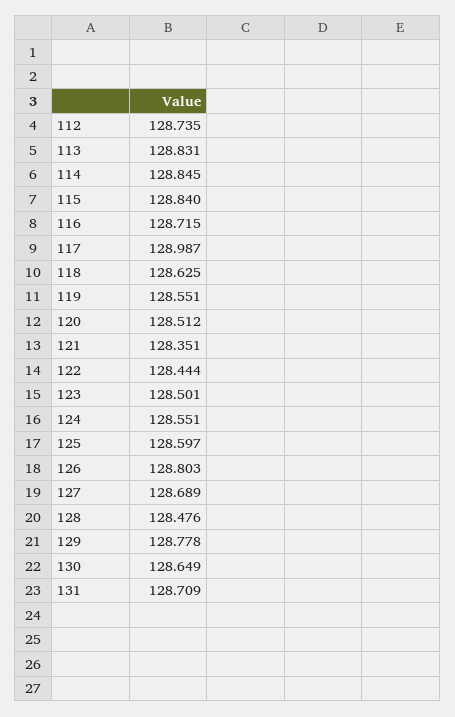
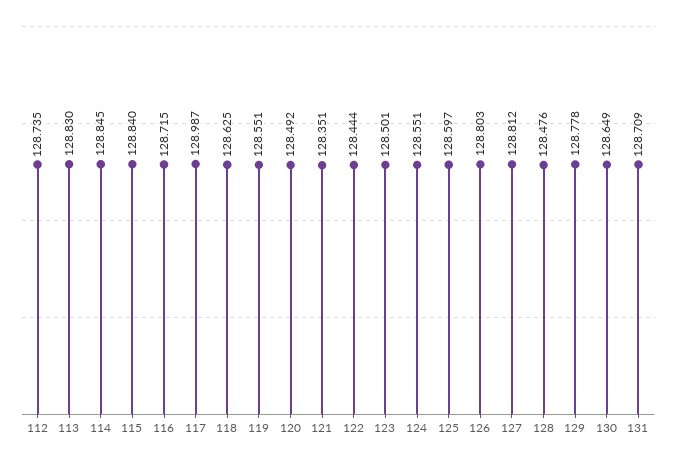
113: 128.831 -> 128.83
120: 128.512 -> 128.492
127: 128.689 -> 128.812

